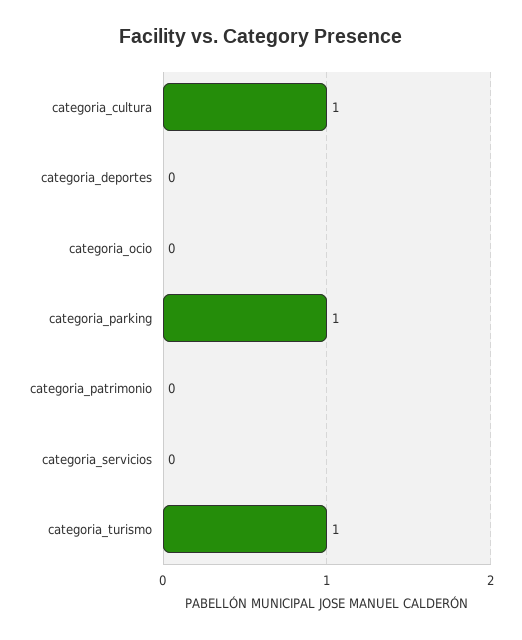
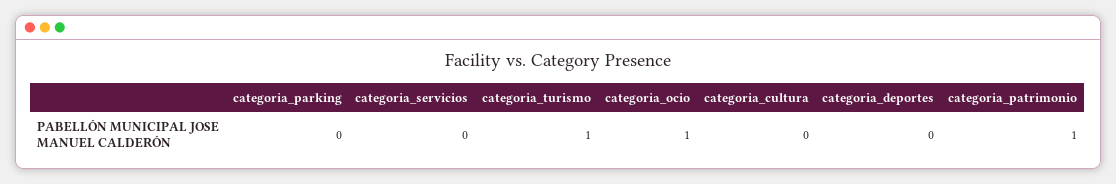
categoria_cultura: 1 -> 0
categoria_ocio: 0 -> 1
categoria_parking: 1 -> 0
categoria_patrimonio: 0 -> 1

